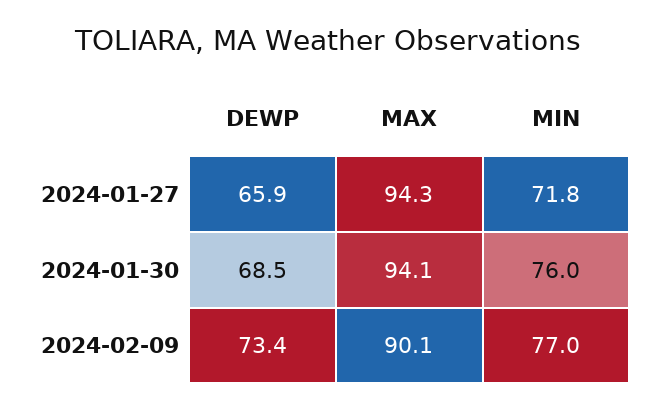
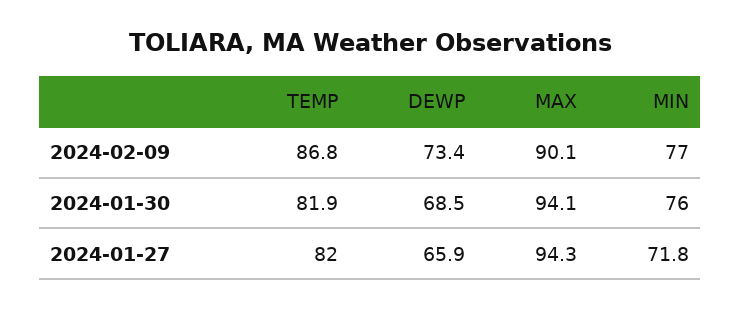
TEMP, 2024-02-09: none -> 86.8
TEMP, 2024-01-30: none -> 81.9
TEMP, 2024-01-27: none -> 82

